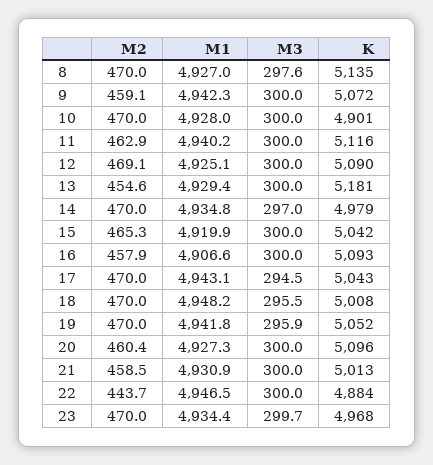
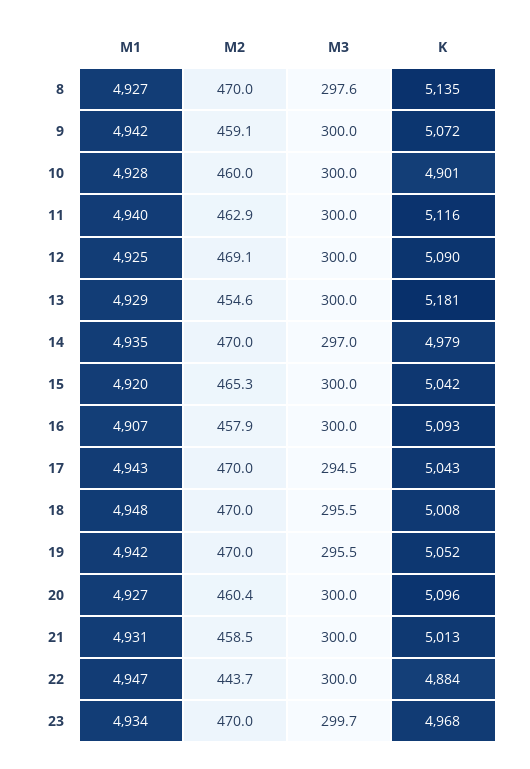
M2, 10: 470 -> 460
M3, 19: 295.9 -> 295.5

